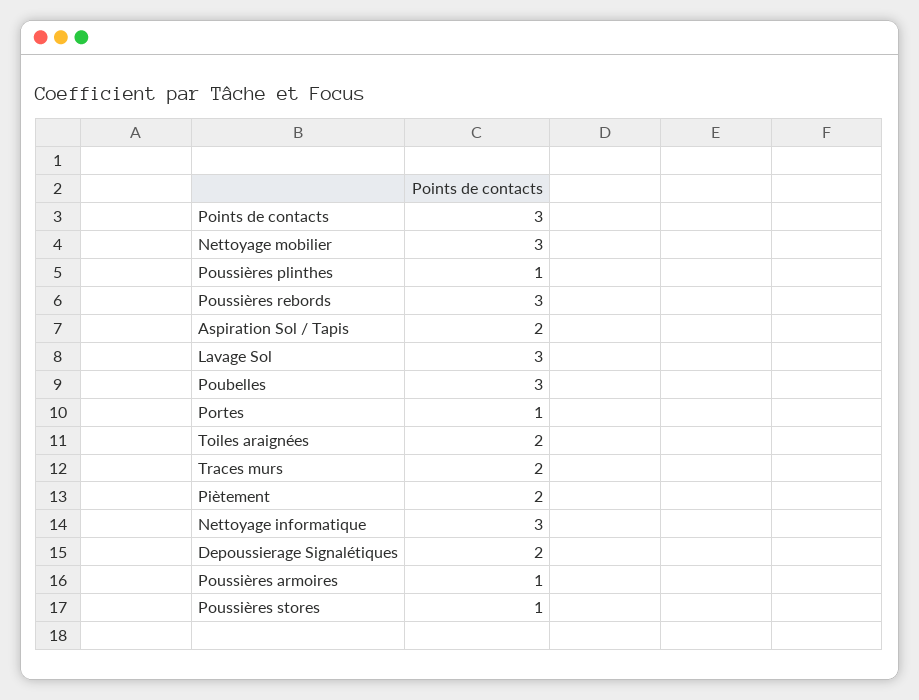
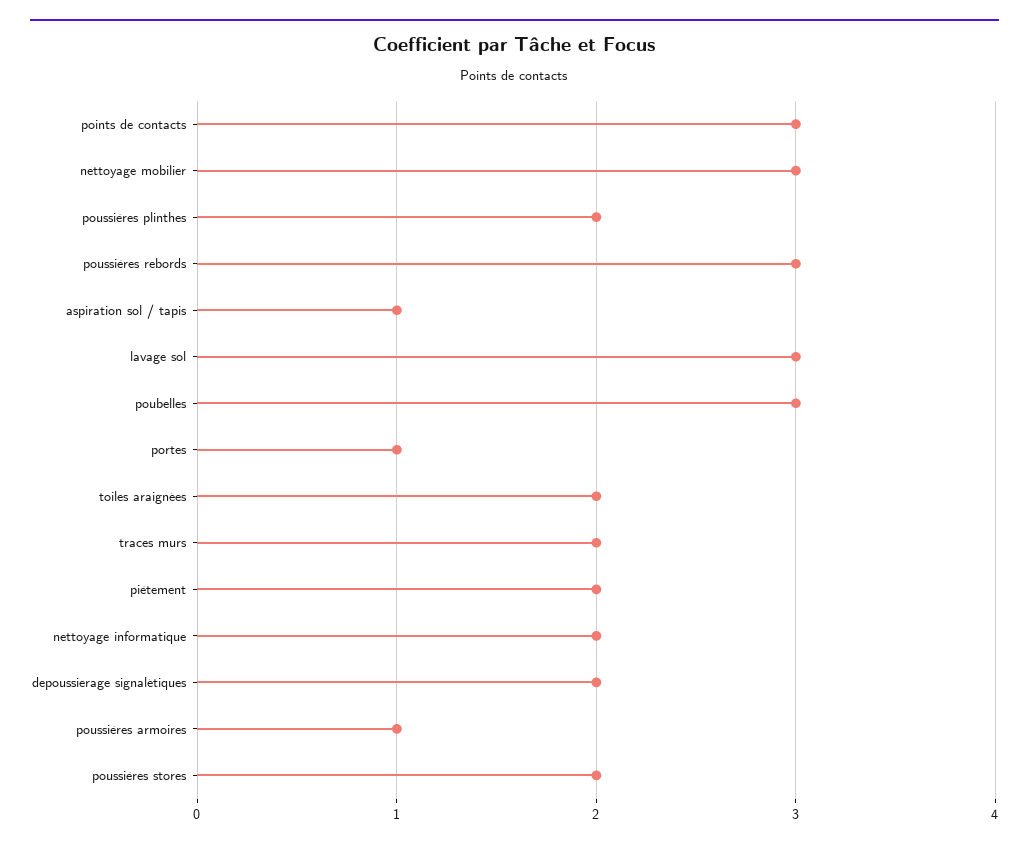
Poussières plinthes: 1 -> 2
Aspiration Sol / Tapis: 2 -> 1
Nettoyage informatique: 3 -> 2
Poussières stores: 1 -> 2

